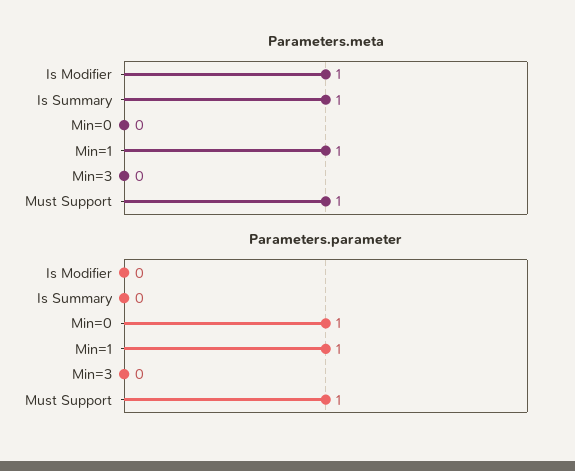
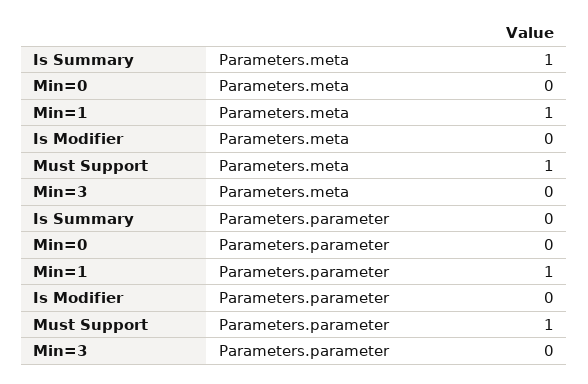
Parameters.meta, Is Modifier: 1 -> 0
Parameters.parameter, Min=0: 1 -> 0

